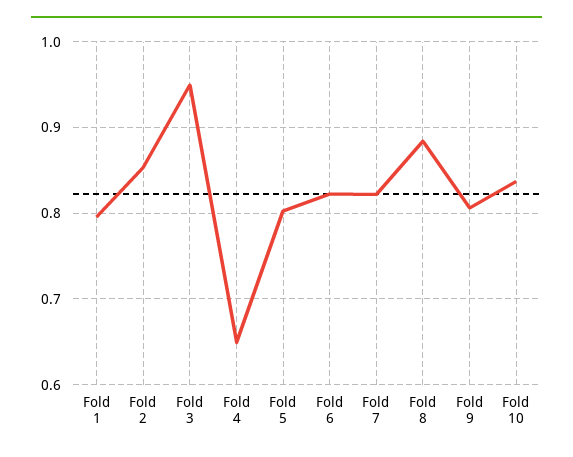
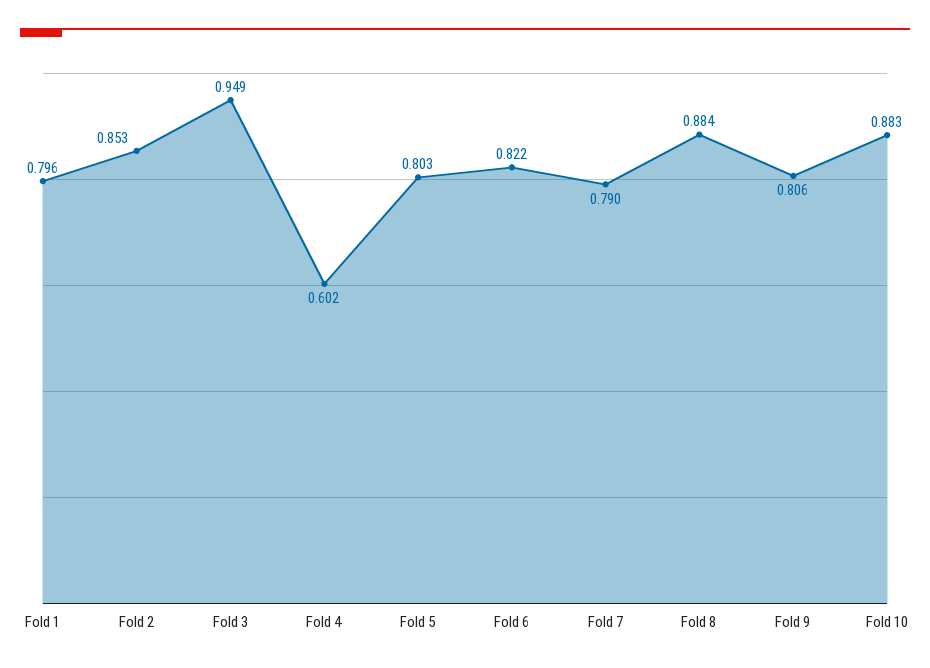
Fold 4: 0.65 -> 0.602
Fold 7: 0.82 -> 0.79
Fold 10: 0.84 -> 0.883

